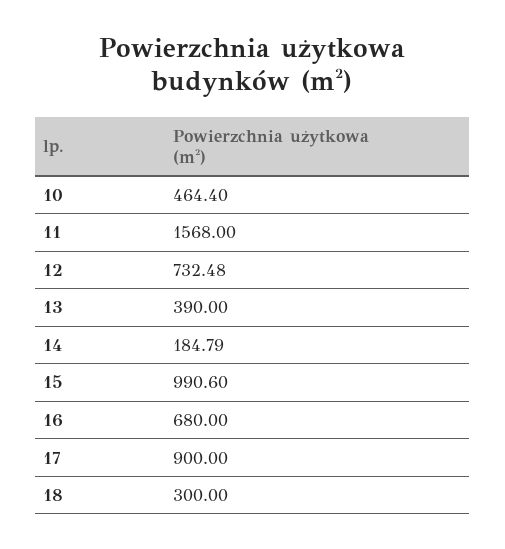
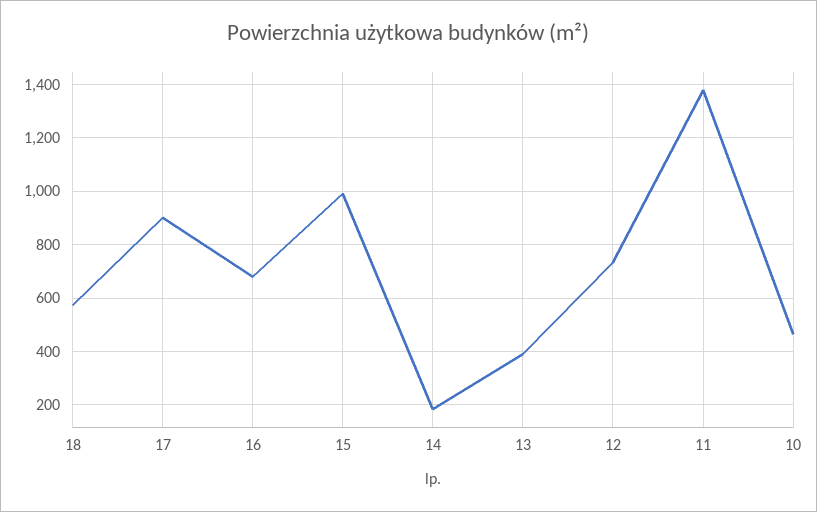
11: 1568 -> 1375
18: 300 -> 575

